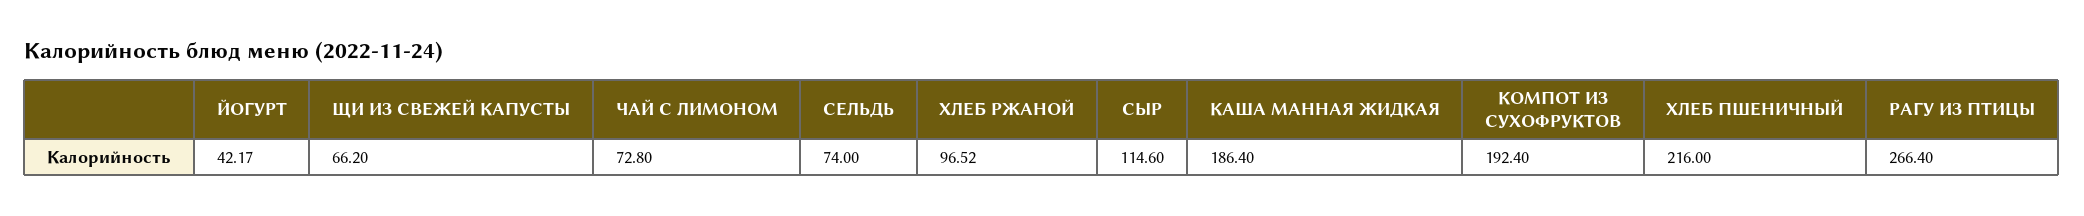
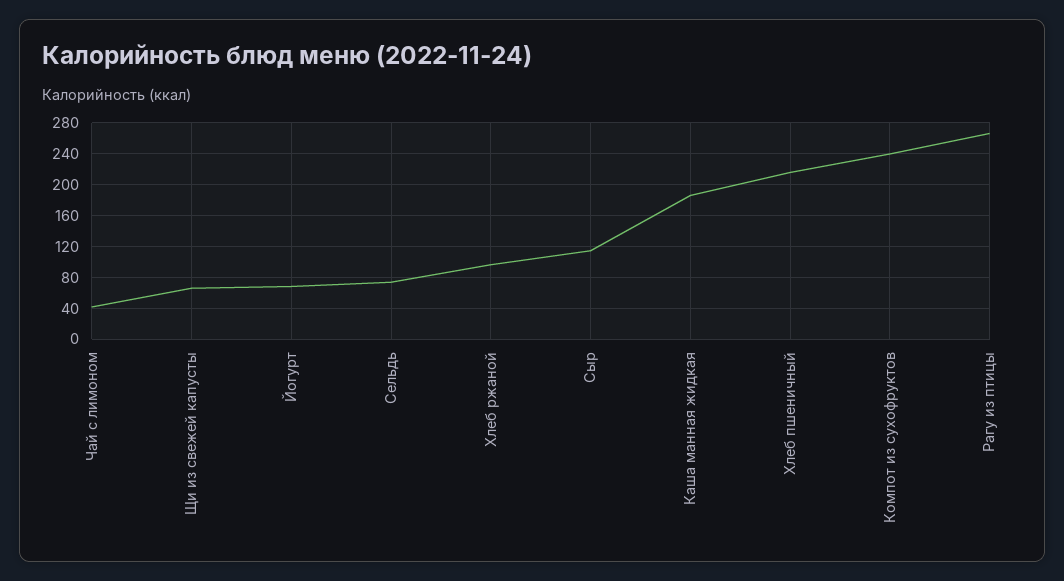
ЙОГУРТ: 42.17 -> 70
ЧАЙ С ЛИМОНОМ: 72.8 -> 40
КОМПОТ ИЗ СУХОФРУКТОВ: 192.4 -> 240

